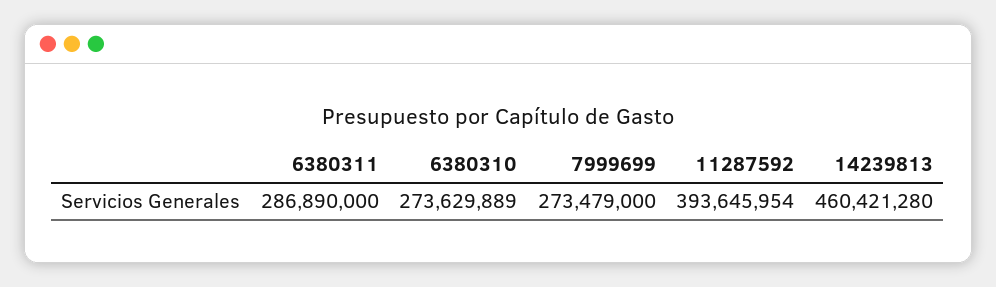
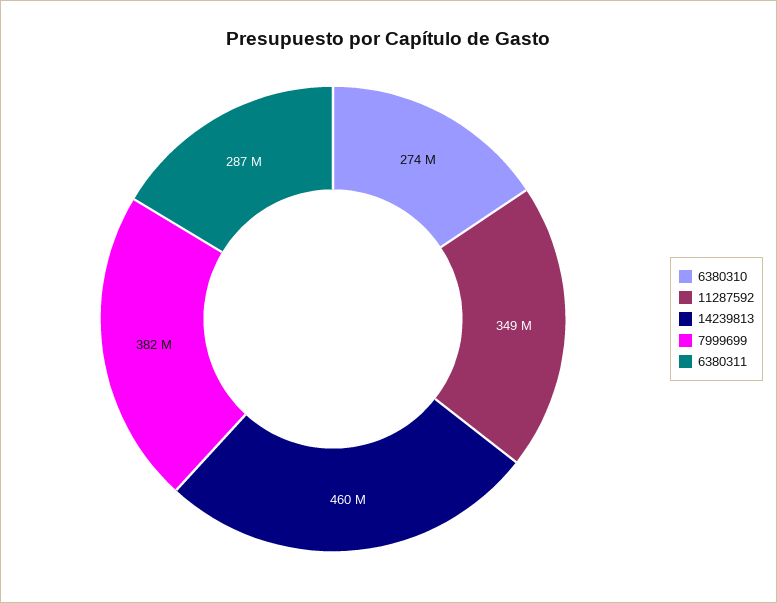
7999699: 273479000 -> 382000000
11287592: 393645954 -> 349000000

